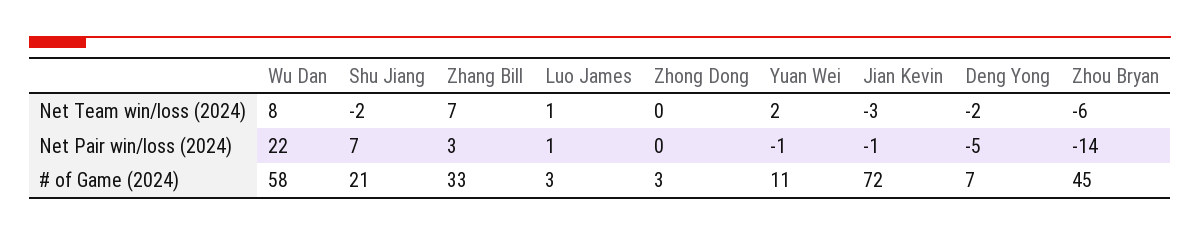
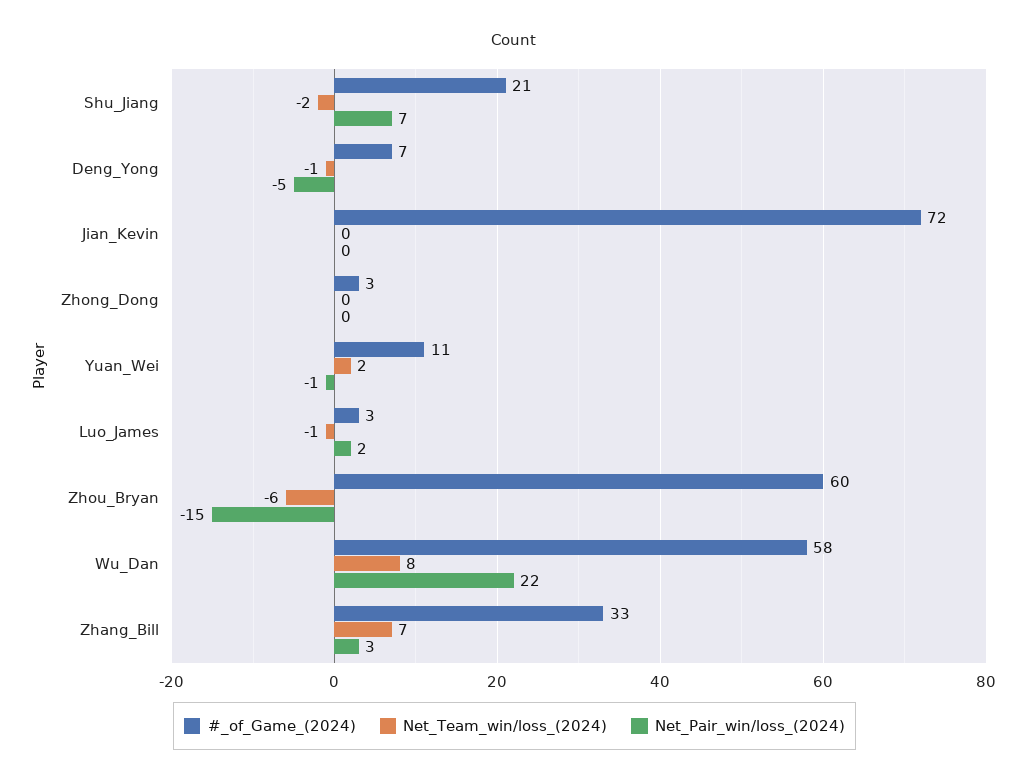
Net Team win/loss (2024), Luo James: 1 -> -1
Net Team win/loss (2024), Jian Kevin: -3 -> 0
Net Team win/loss (2024), Deng Yong: -2 -> -1
Net Pair win/loss (2024), Luo James: 1 -> 2
Net Pair win/loss (2024), Jian Kevin: -1 -> 0
Net Pair win/loss (2024), Zhou Bryan: -14 -> -15
# of Game (2024), Zhou Bryan: 45 -> 60

